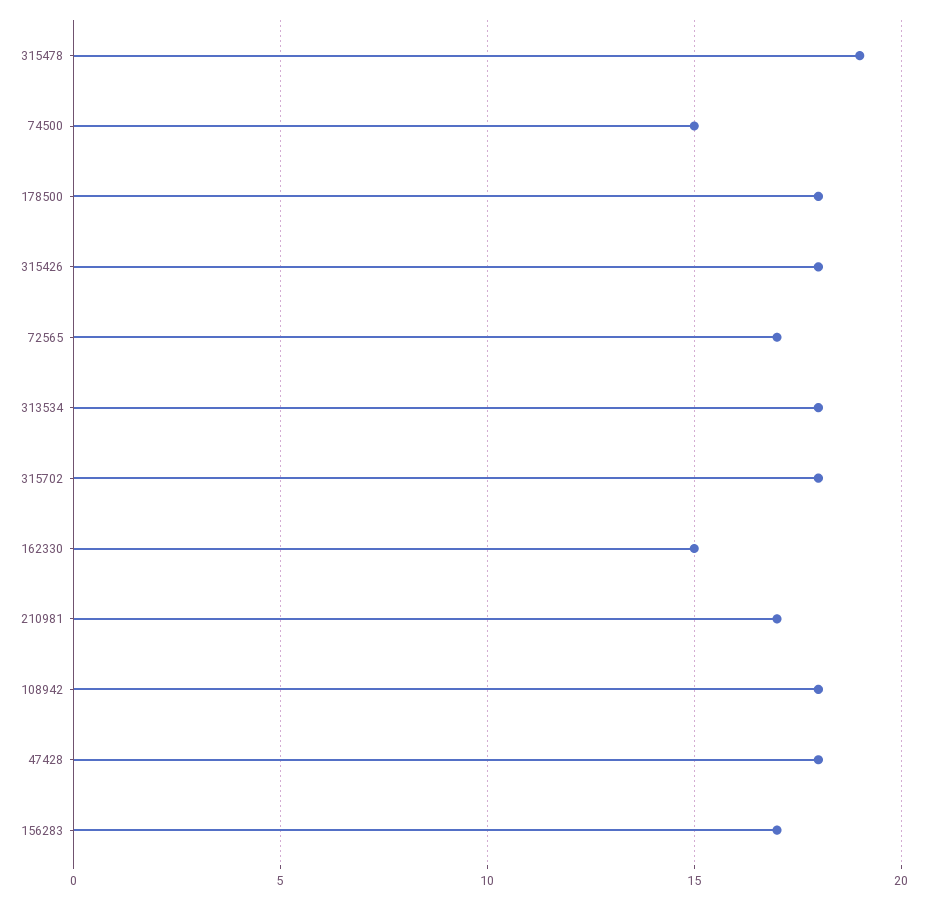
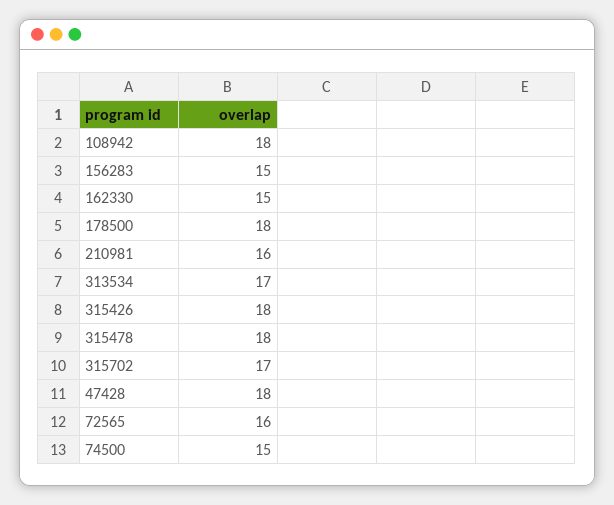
315478: 19 -> 18
72565: 17 -> 16
313534: 18 -> 17
315702: 18 -> 17
210981: 17 -> 16
156283: 17 -> 15

